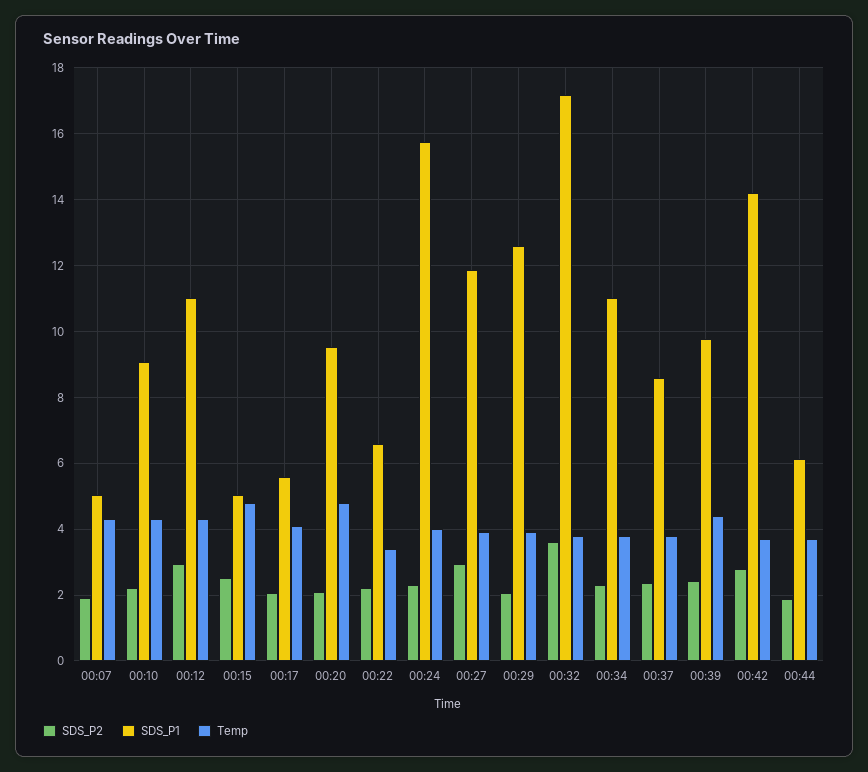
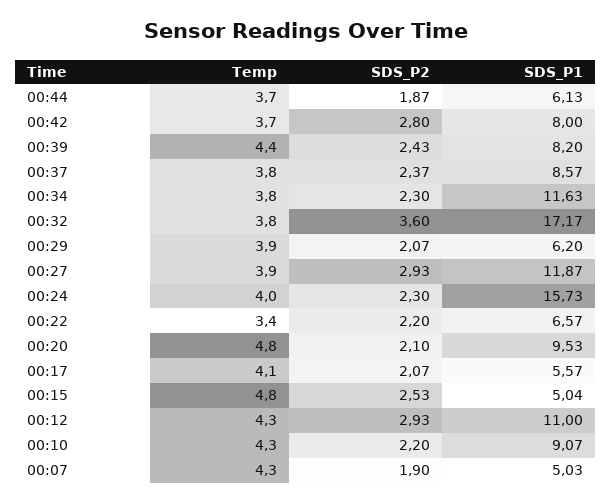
SDS_P1, 00:29: 12.6 -> 6.2
SDS_P1, 00:34: 11 -> 11.63
SDS_P1, 00:39: 9.8 -> 8.2
SDS_P1, 00:42: 14.2 -> 8

